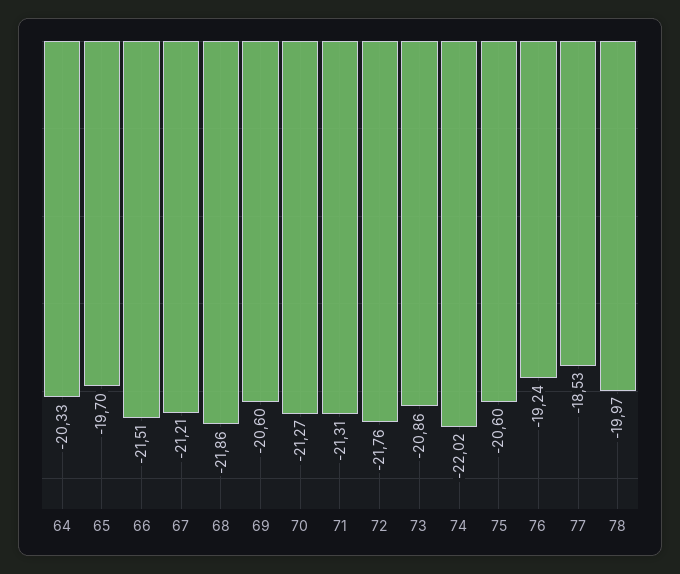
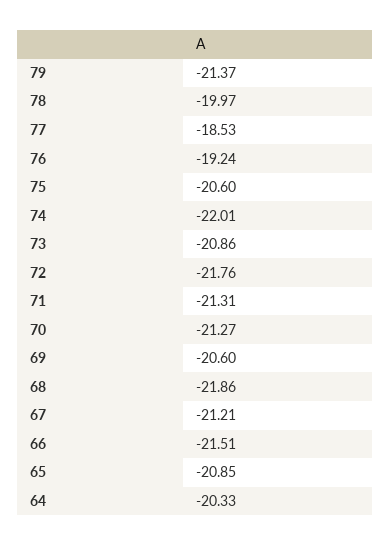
65: -19.7 -> -20.85
74: -22.02 -> -22.01
79: none -> -21.37

